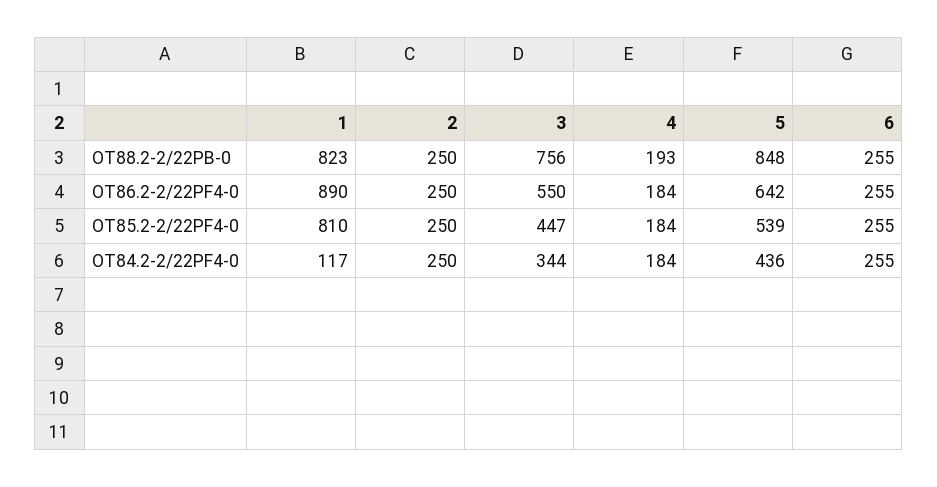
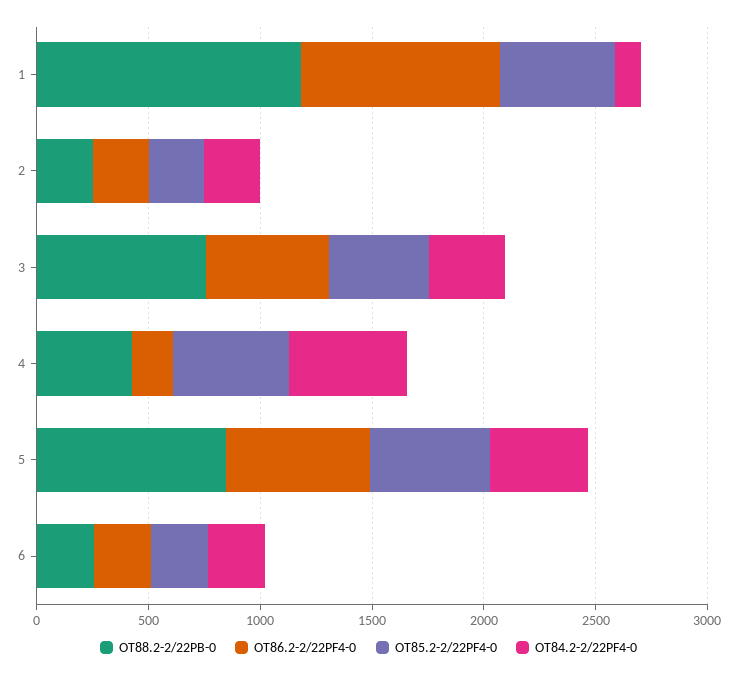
OT88.2-2/22PB-0, 1: 823 -> 1200
OT88.2-2/22PB-0, 4: 193 -> 400
OT85.2-2/22PF4-0, 1: 810 -> 500
OT85.2-2/22PF4-0, 4: 184 -> 500
OT84.2-2/22PF4-0, 4: 184 -> 500

